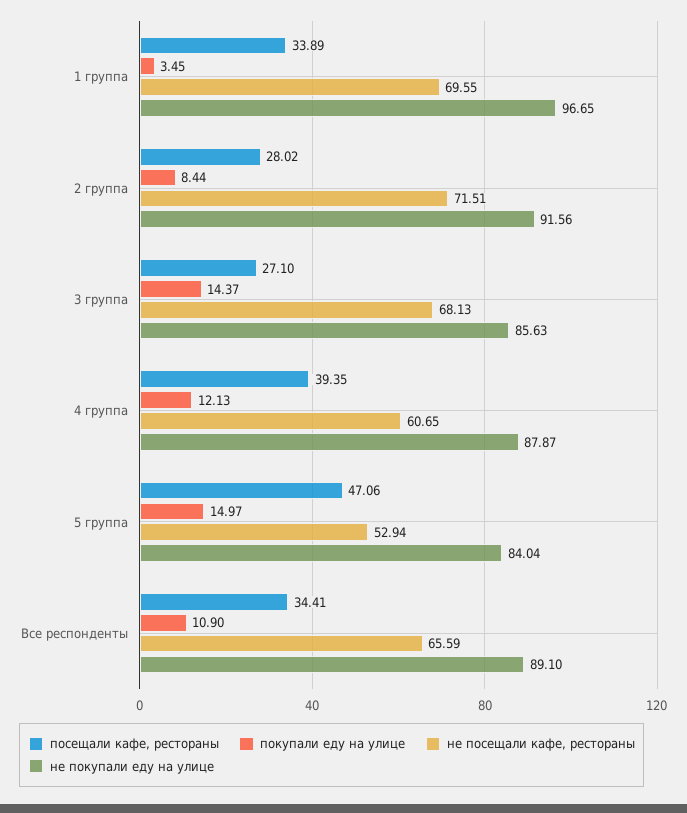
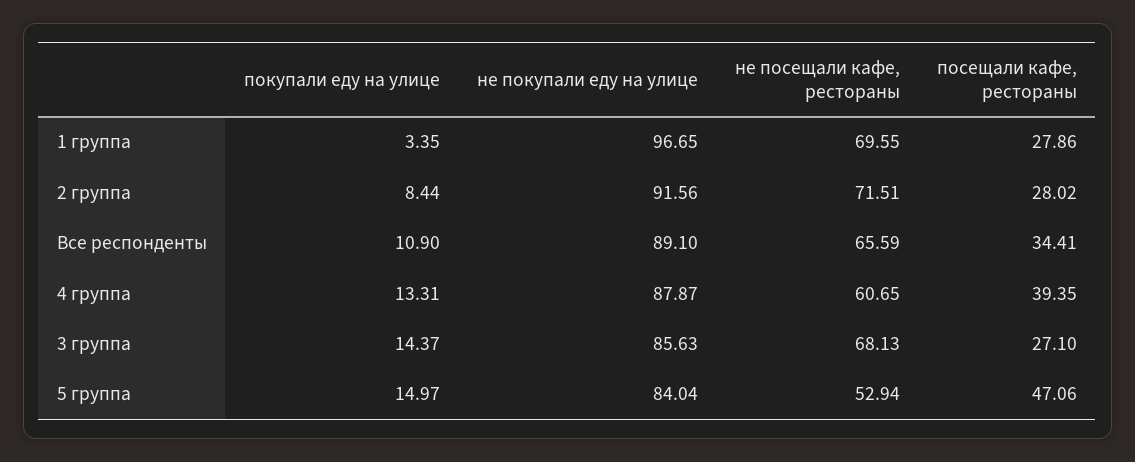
посещали кафе, рестораны, 1 группа: 33.89 -> 27.86
покупали еду на улице, 1 группа: 3.45 -> 3.35
покупали еду на улице, 4 группа: 12.13 -> 13.31

